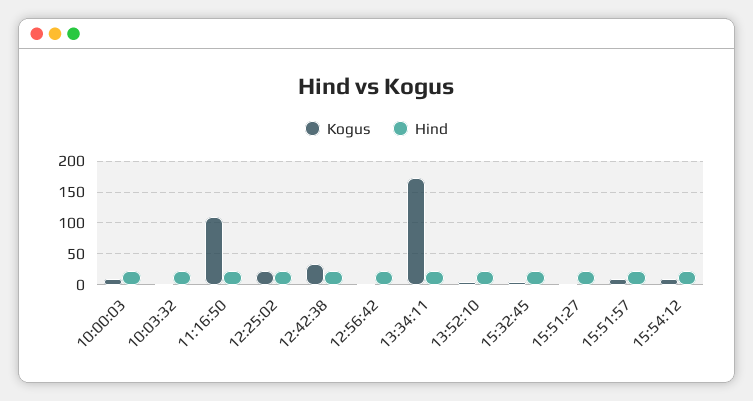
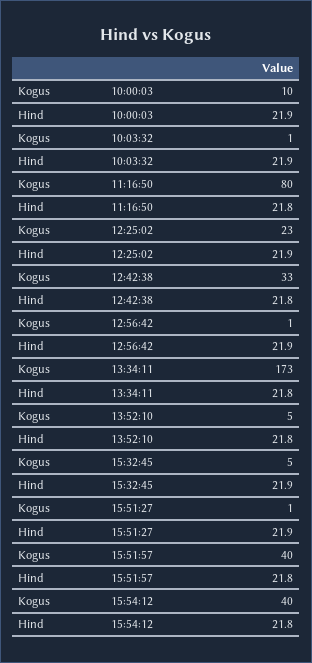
Kogus, 11:16:50: 110 -> 80
Kogus, 15:51:57: 10 -> 40
Kogus, 15:54:12: 10 -> 40

